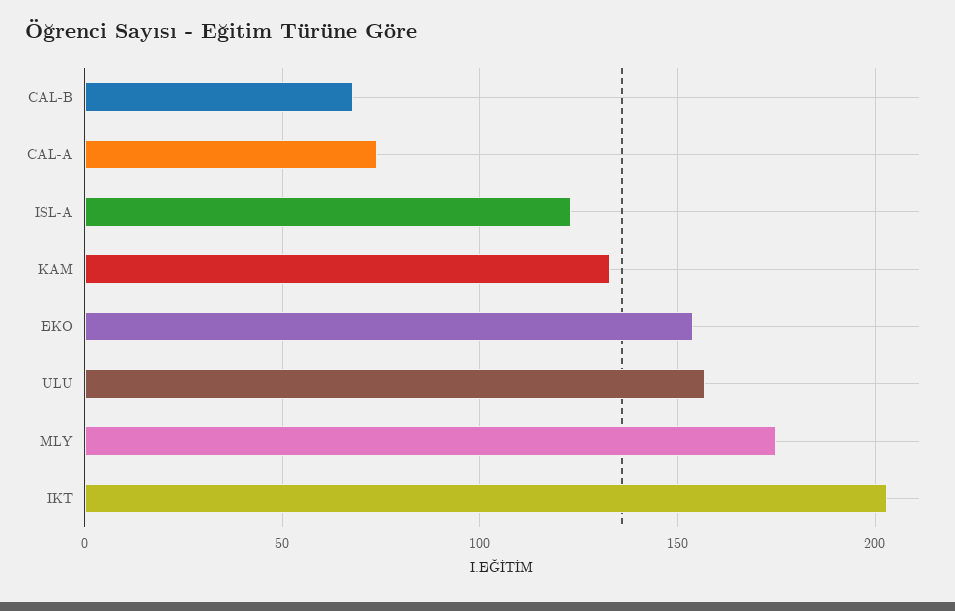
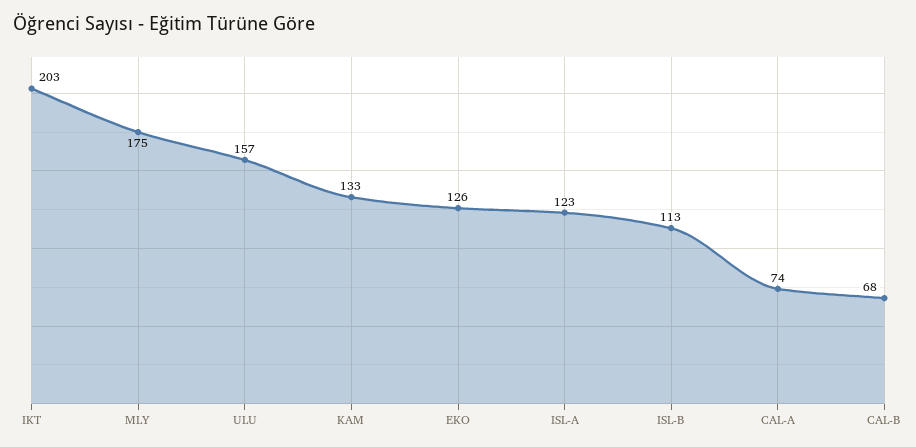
EKO: 155 -> 126
ISL-B: none -> 113

